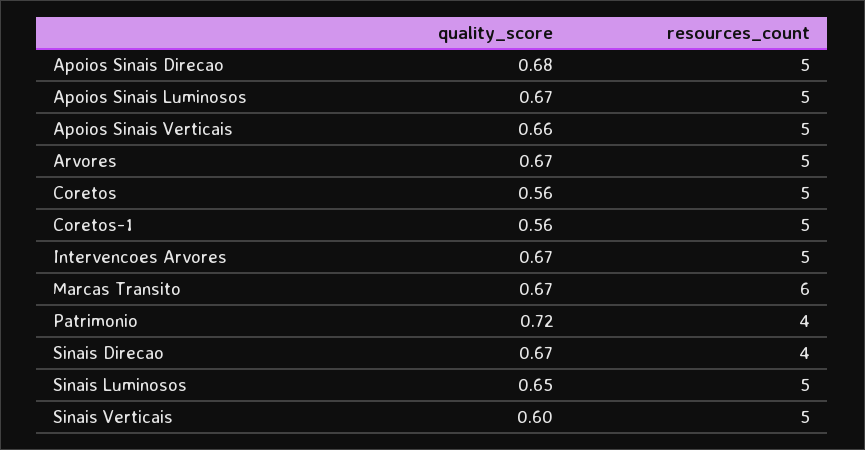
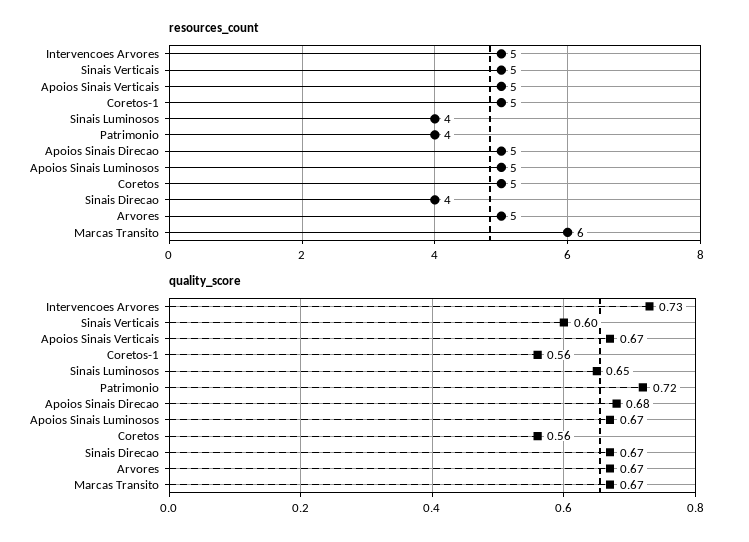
quality_score, Apoios Sinais Verticais: 0.66 -> 0.67
quality_score, Intervencoes Arvores: 0.67 -> 0.73
resources_count, Sinais Luminosos: 5 -> 4

